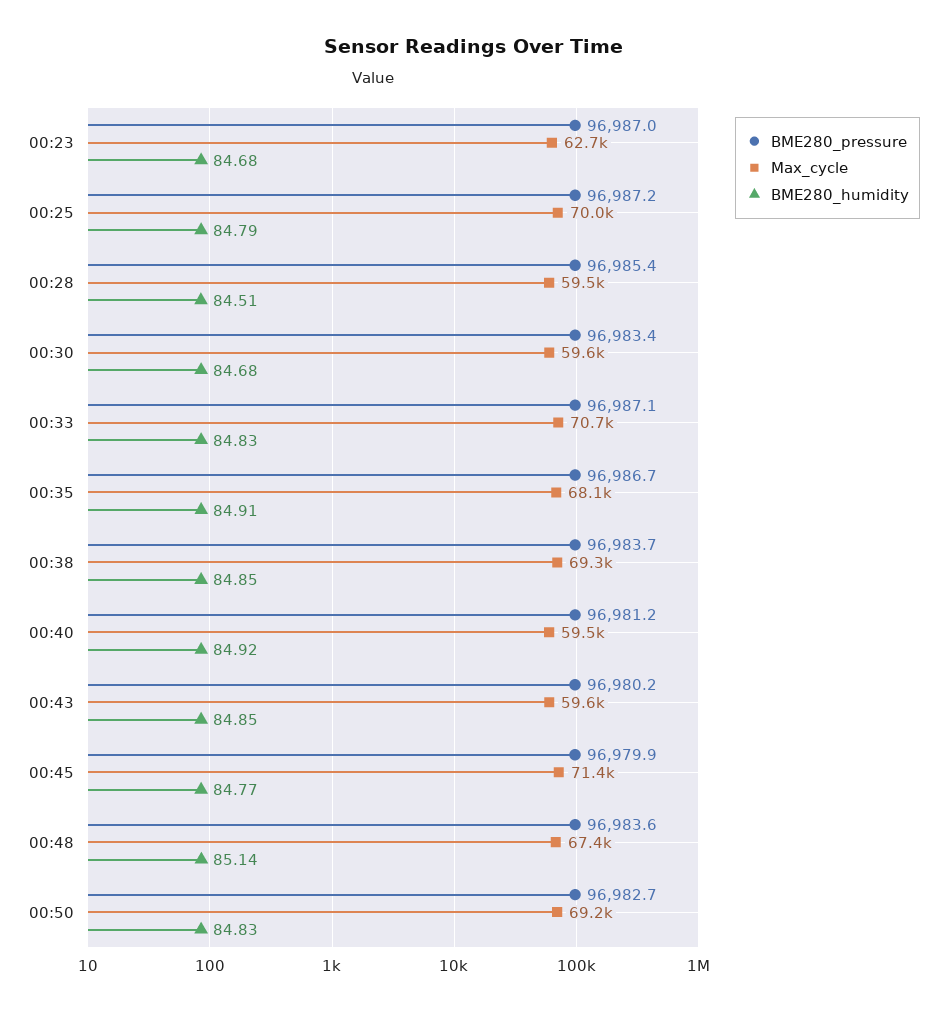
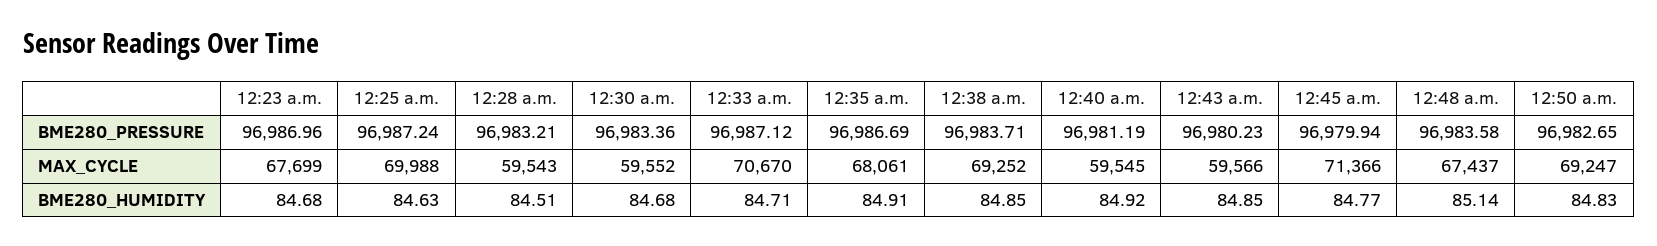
Max_cycle, 00:23: 62700 -> 67699
BME280_humidity, 00:25: 84.79 -> 84.63
BME280_pressure, 00:28: 96985.4 -> 96983.21
BME280_humidity, 00:33: 84.83 -> 84.71

